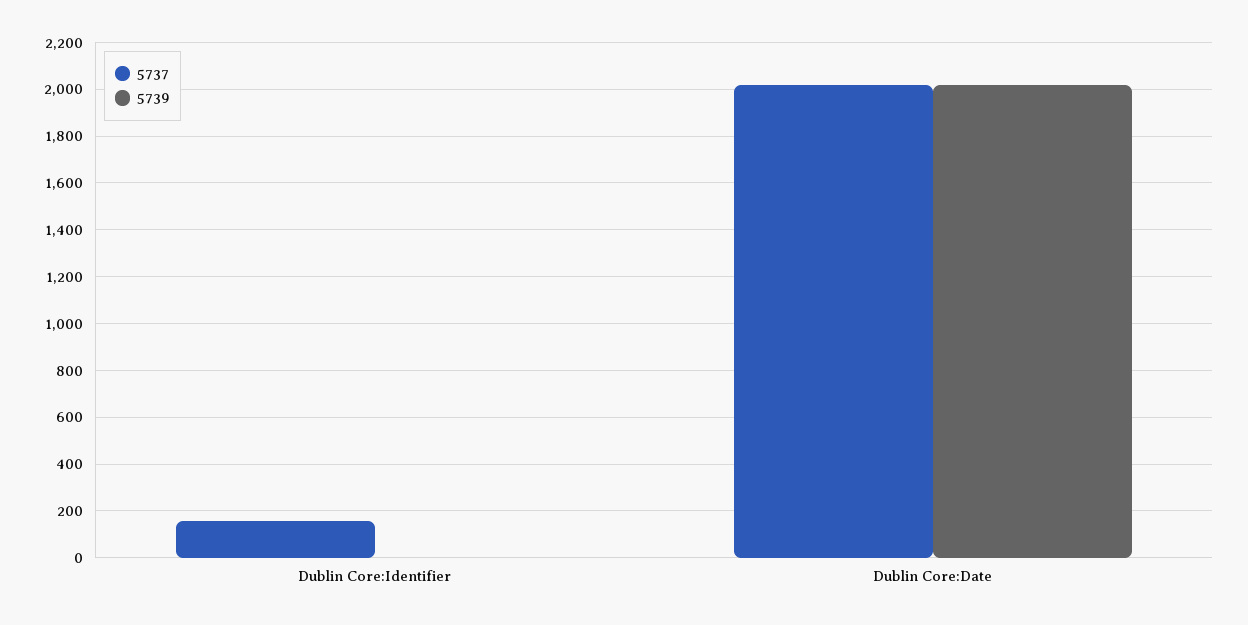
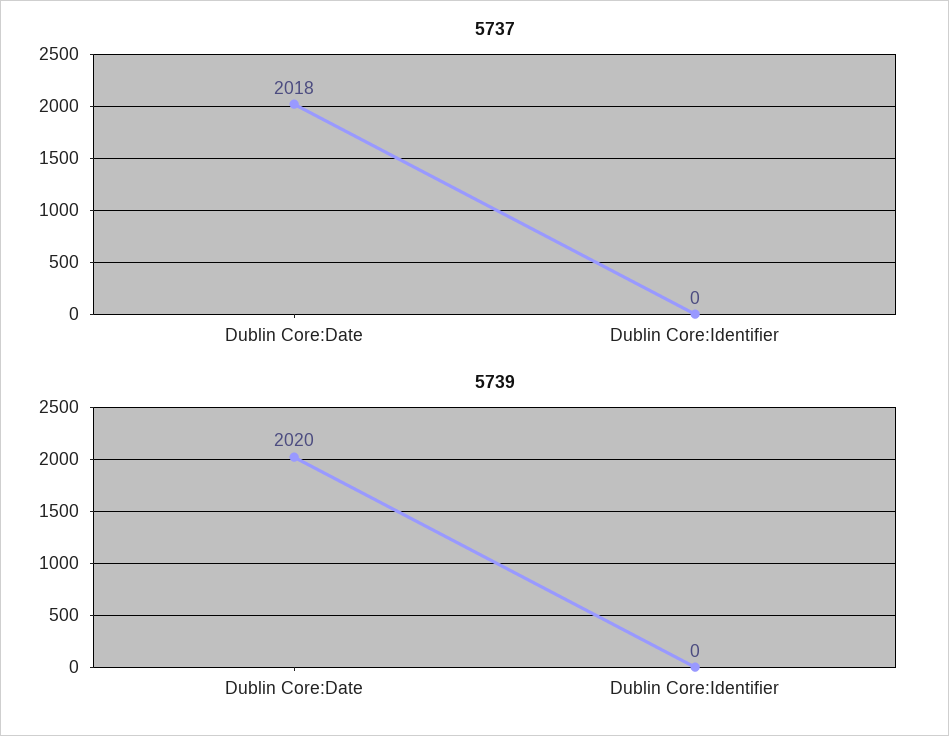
5737, Dublin Core:Identifier: 150 -> 0

